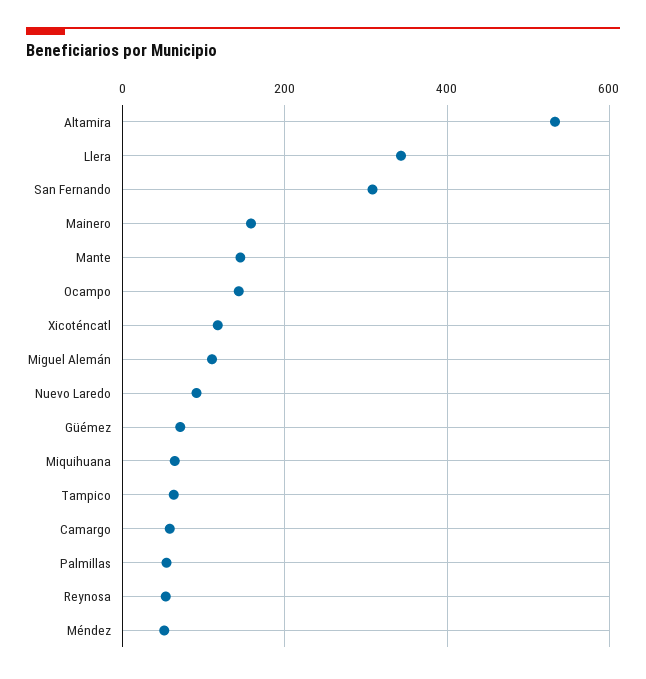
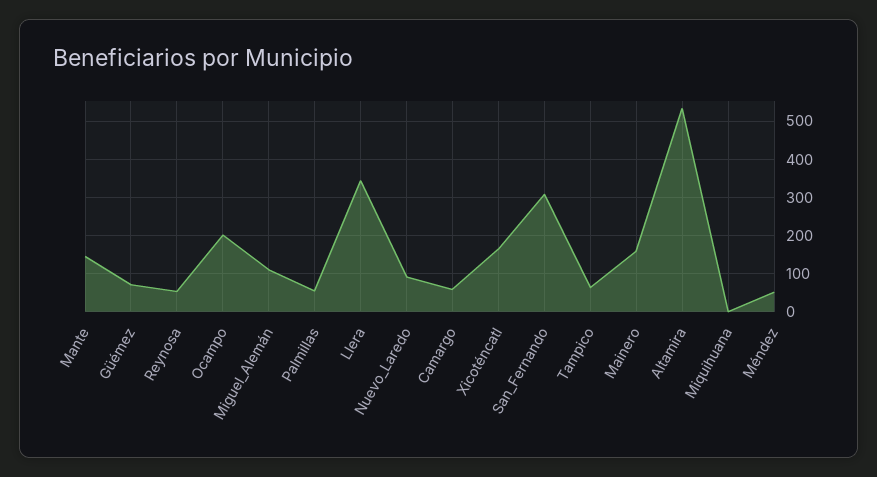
Ocampo: 140 -> 200
Xicoténcatl: 120 -> 160
Miquihuana: 60 -> 0

